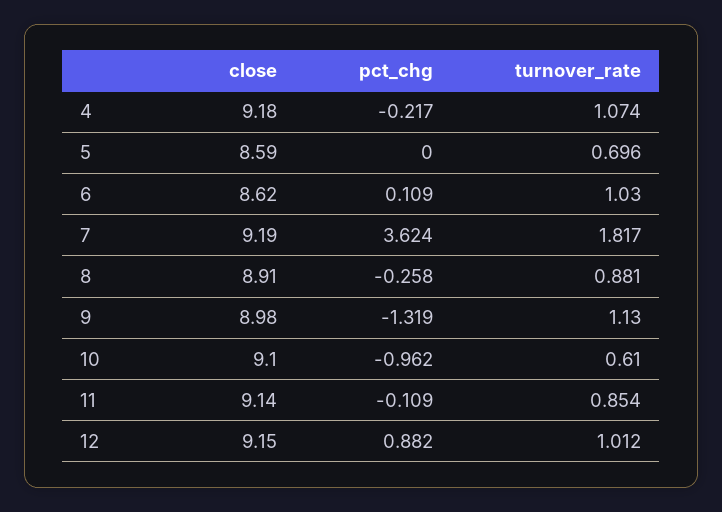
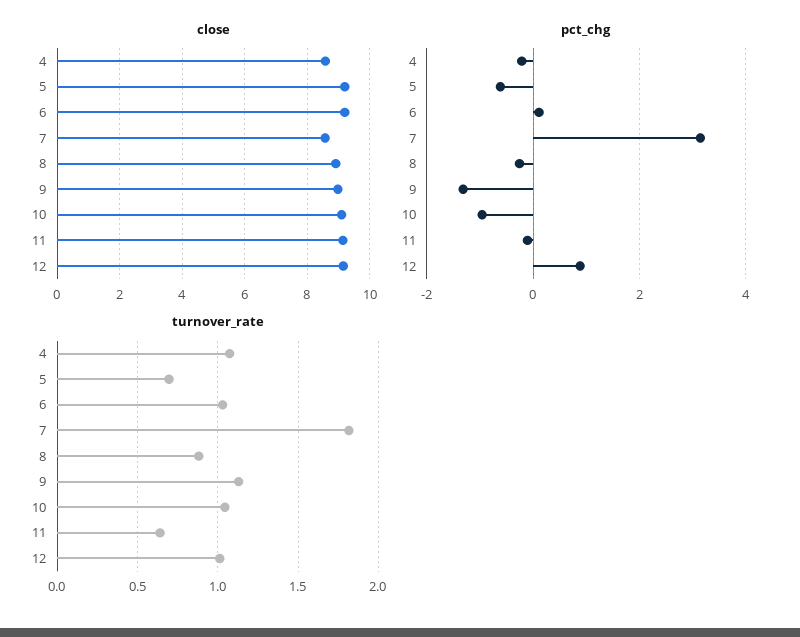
close, 4: 9.18 -> 8.6
close, 5: 8.59 -> 9.2
pct_chg, 5: 0 -> -0.6
close, 6: 8.62 -> 9.2
close, 7: 9.19 -> 8.6
pct_chg, 7: 3.624 -> 3.2
turnover_rate, 10: 0.61 -> 1.05
turnover_rate, 11: 0.854 -> 0.65

